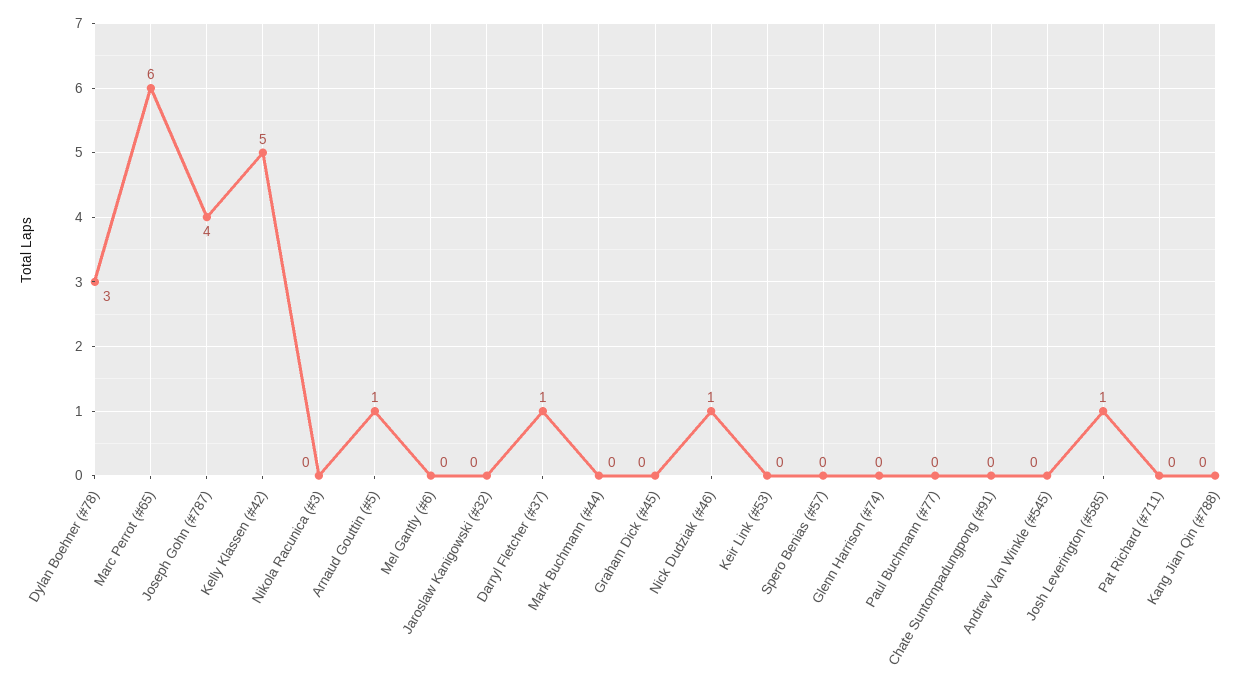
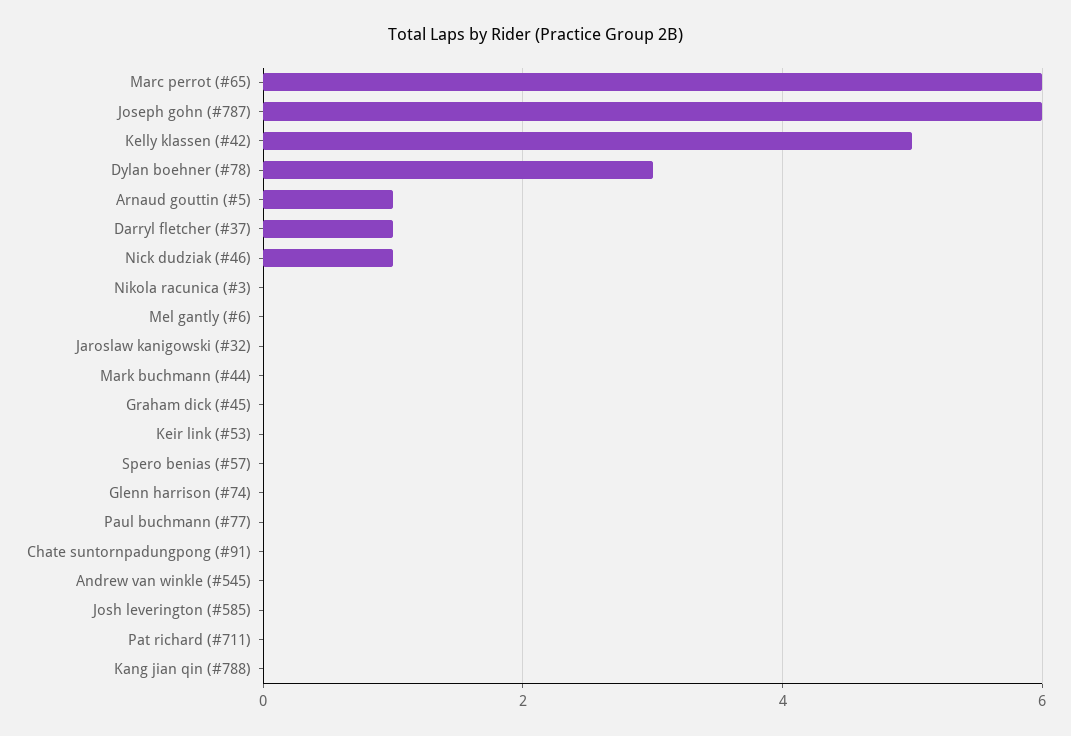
Joseph Gohn (#787): 4 -> 6
Josh Leverington (#585): 1 -> 0

